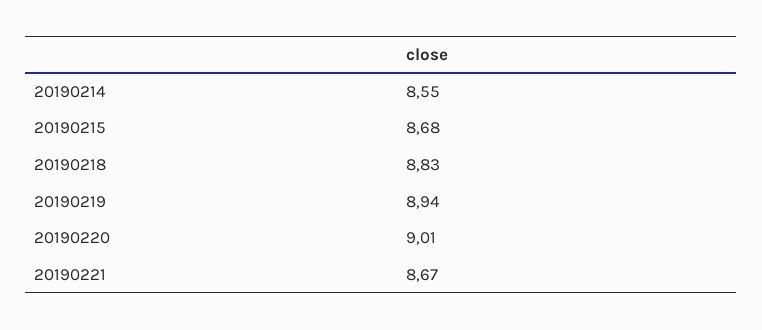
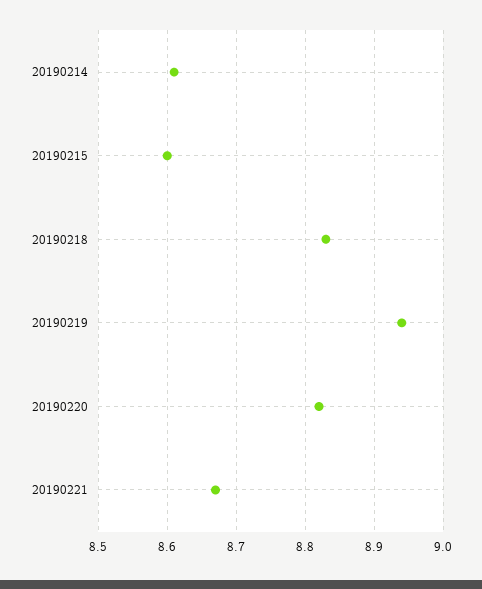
20190214: 8.55 -> 8.61
20190215: 8.68 -> 8.6
20190220: 9.01 -> 8.82

